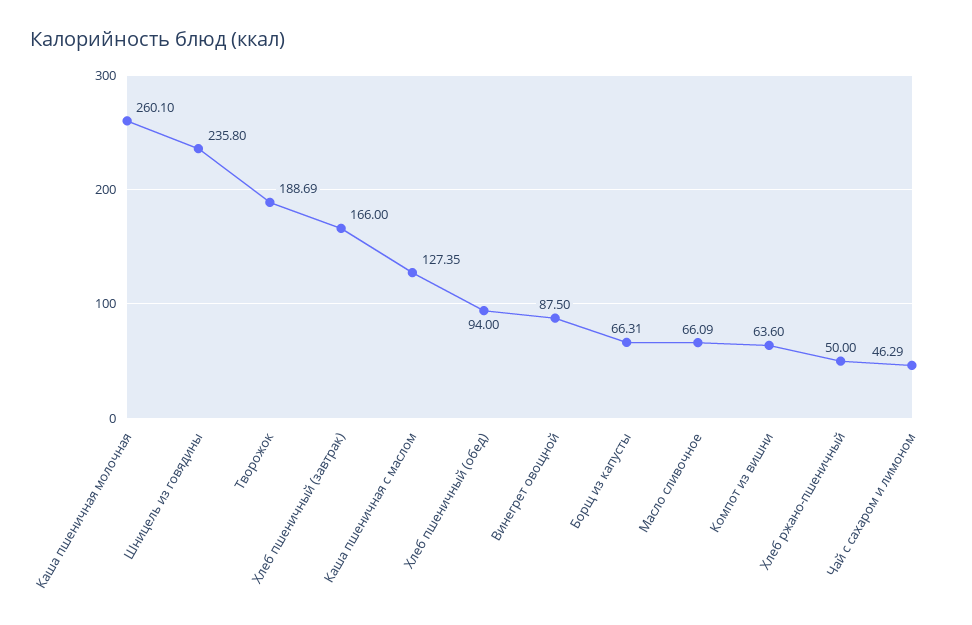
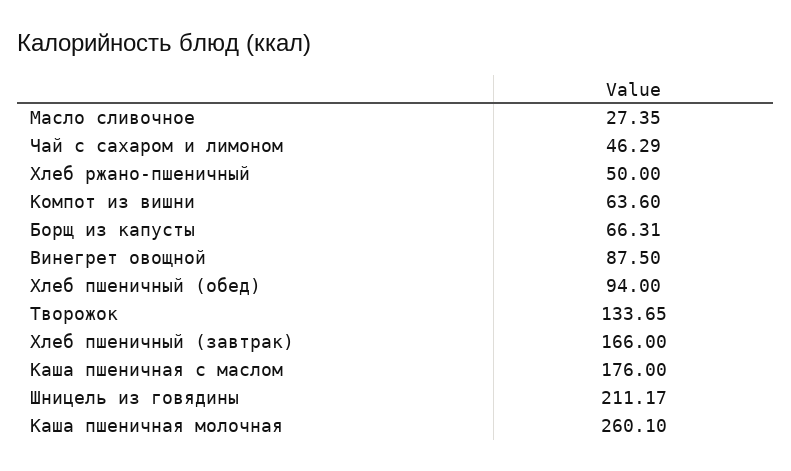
Шницель из говядины: 235.8 -> 211.17
Творожок: 188.69 -> 133.65
Каша пшеничная с маслом: 127.35 -> 176
Масло сливочное: 66.09 -> 27.35

